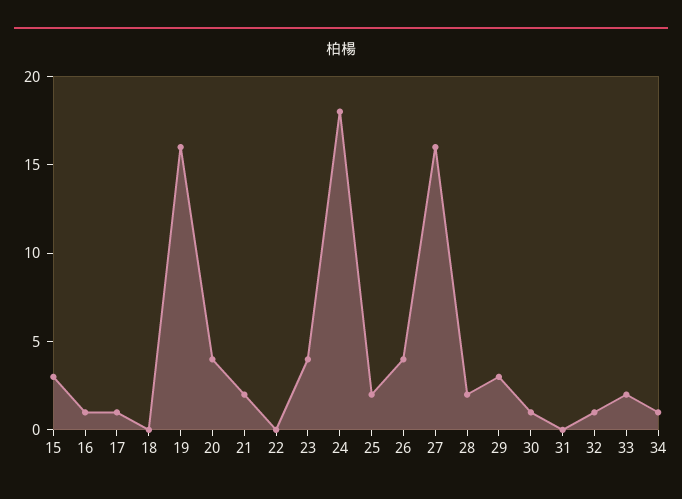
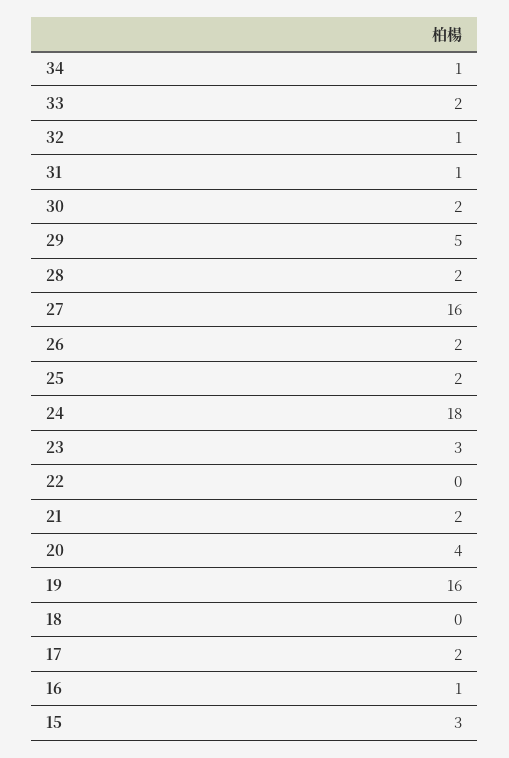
17: 1 -> 2
23: 4 -> 3
26: 4 -> 2
29: 3 -> 5
30: 1 -> 2
31: 0 -> 1

